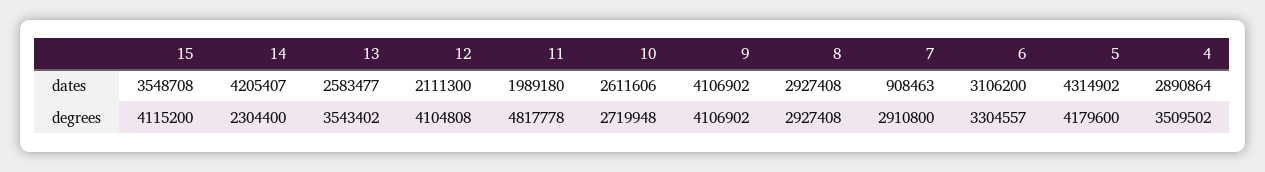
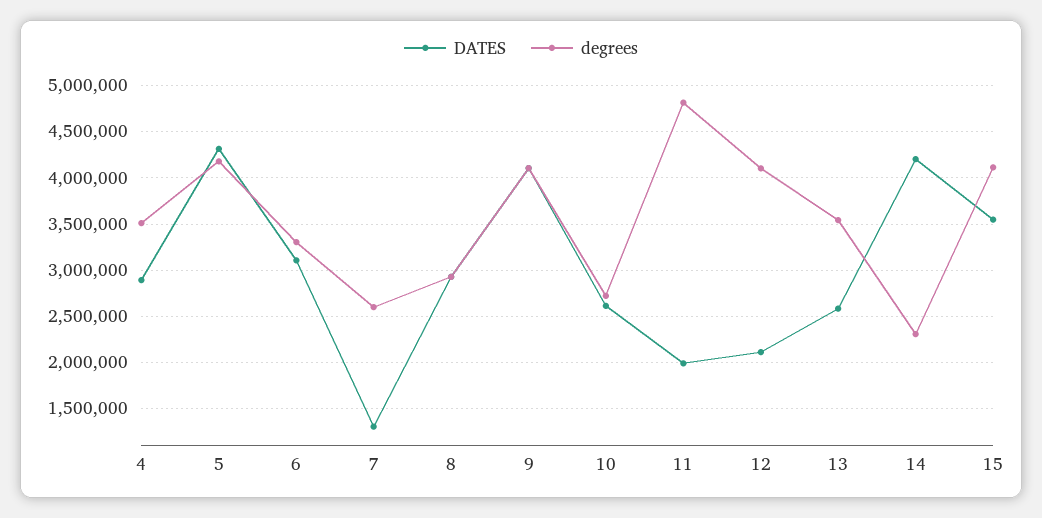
dates, 7: 908463 -> 1300000
degrees, 7: 2910800 -> 2600000

